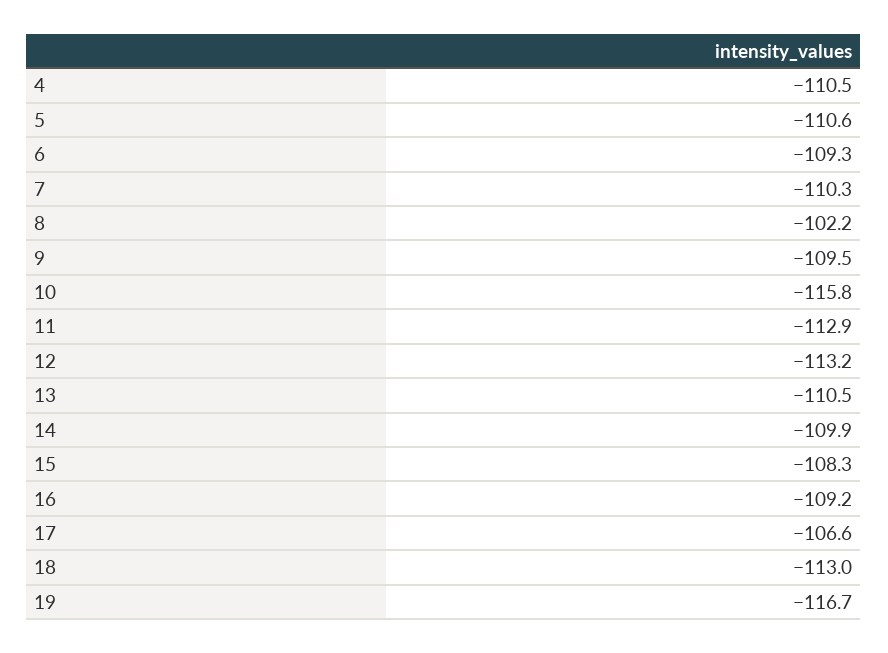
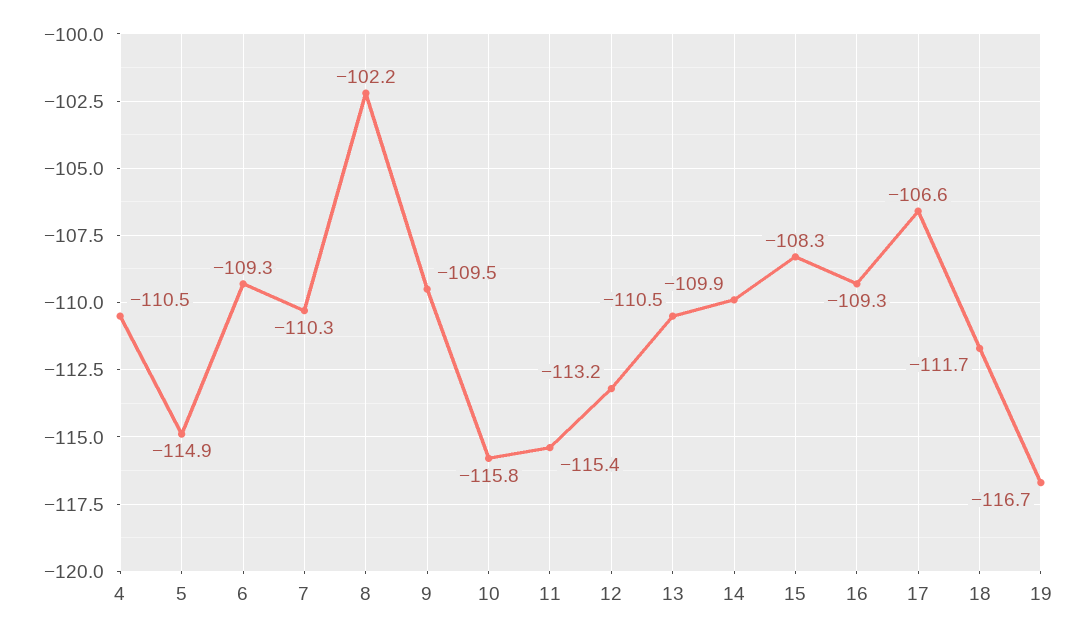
5: -110.6 -> -114.9
11: -112.9 -> -115.4
16: -109.2 -> -109.3
18: -113 -> -111.7

